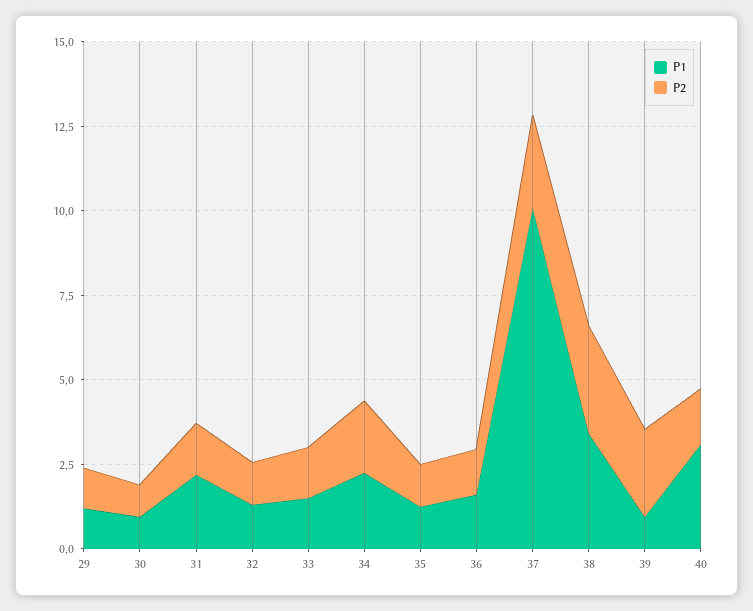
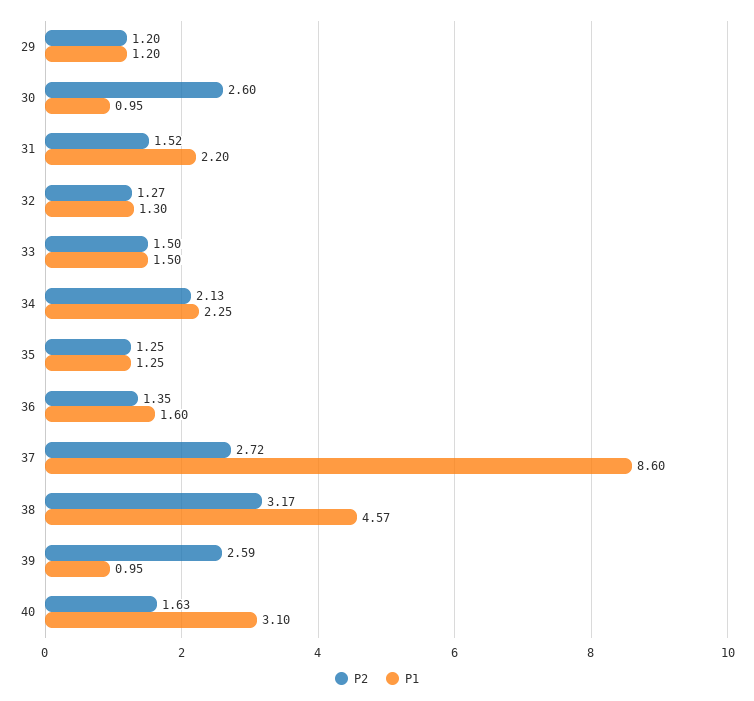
P2, 30: 1 -> 2.6
P1, 37: 10 -> 8.6
P1, 38: 3.5 -> 4.57

